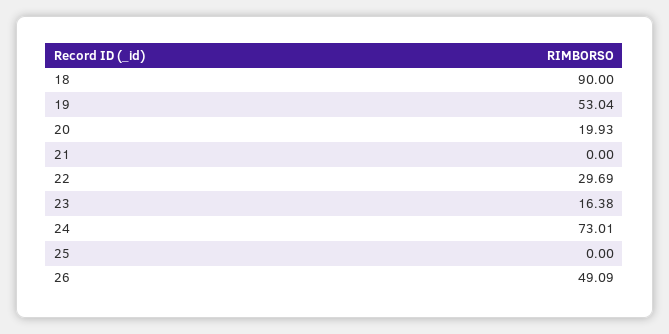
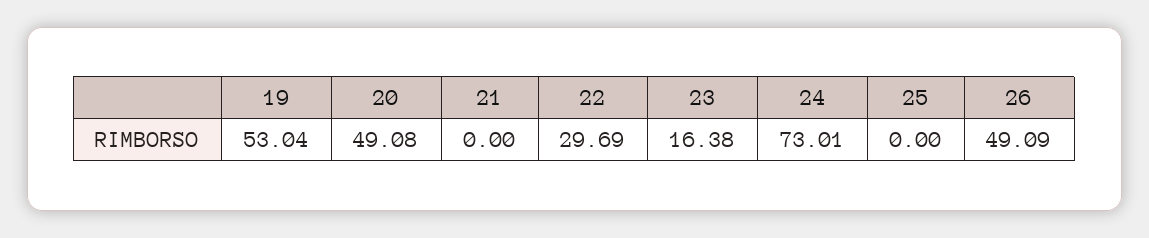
18: 90 -> none
20: 19.93 -> 49.08

